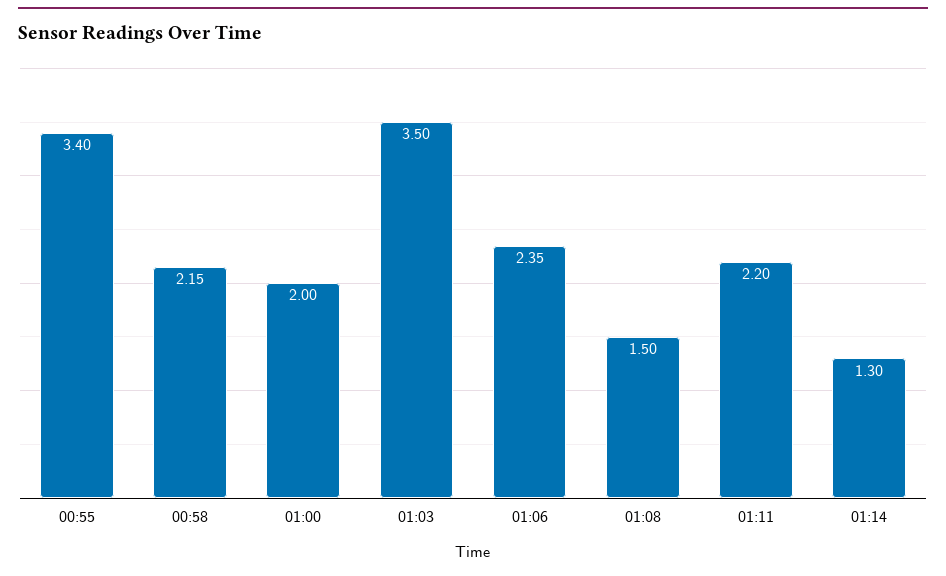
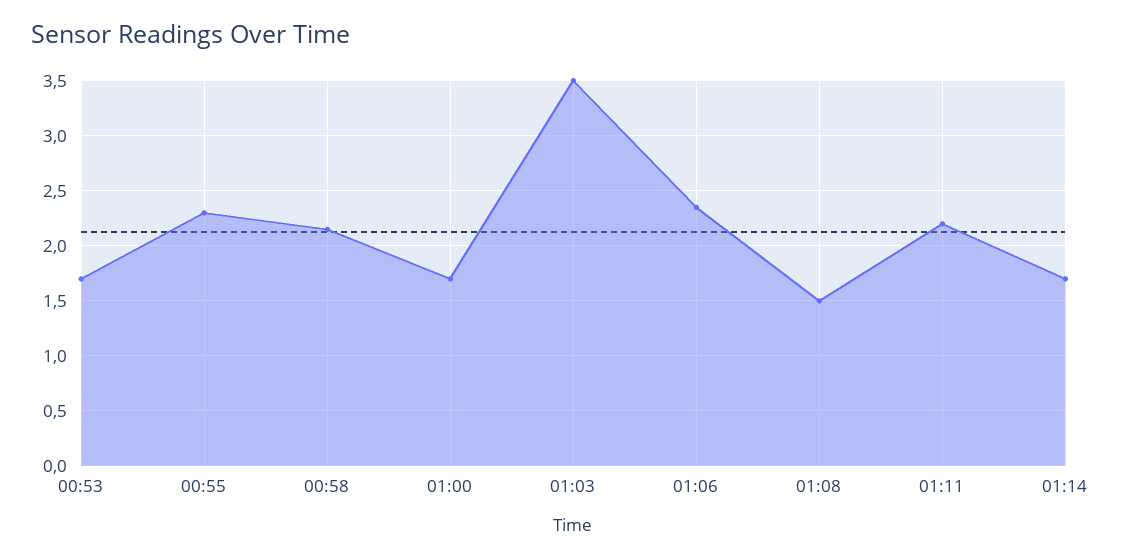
00:55: 3.4 -> 2.3
01:00: 2 -> 1.7
01:14: 1.3 -> 1.7
00:53: none -> 1.7

